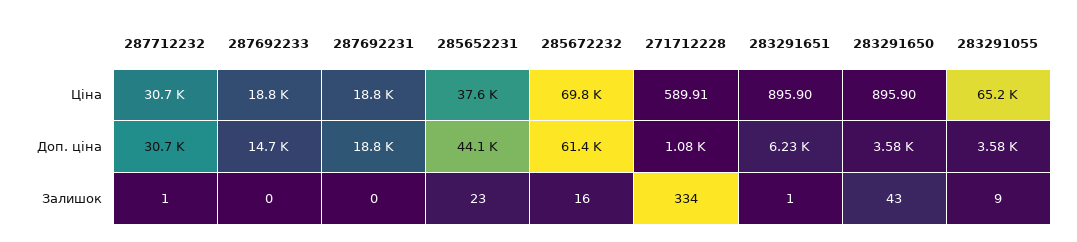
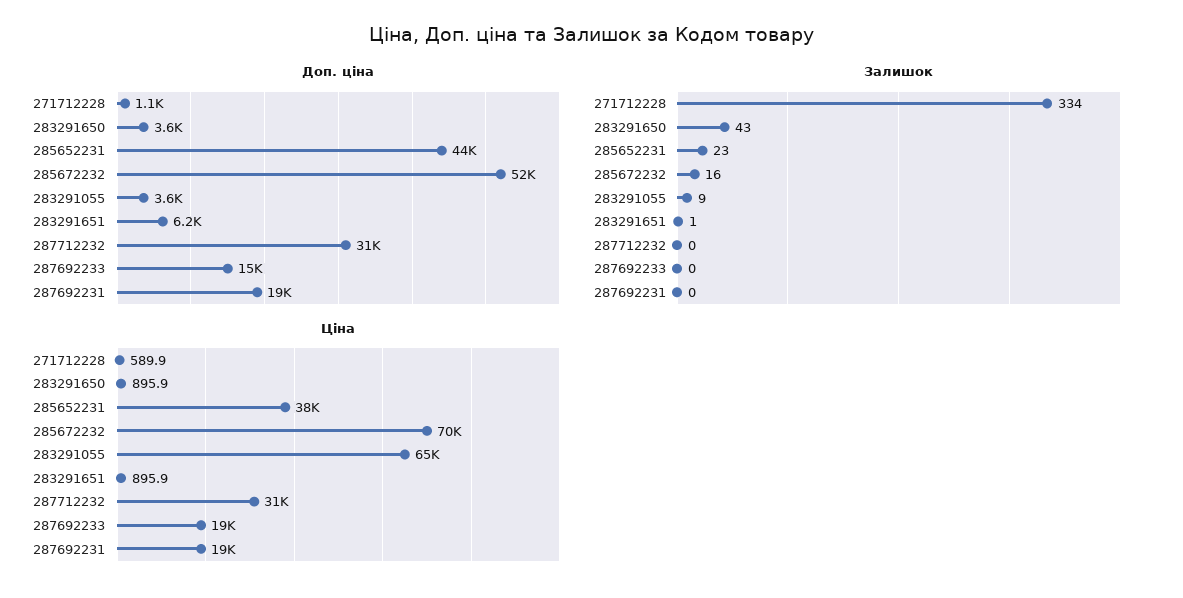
Доп. ціна, 285672232: 61400 -> 52000
Залишок, 287712232: 1 -> 0

